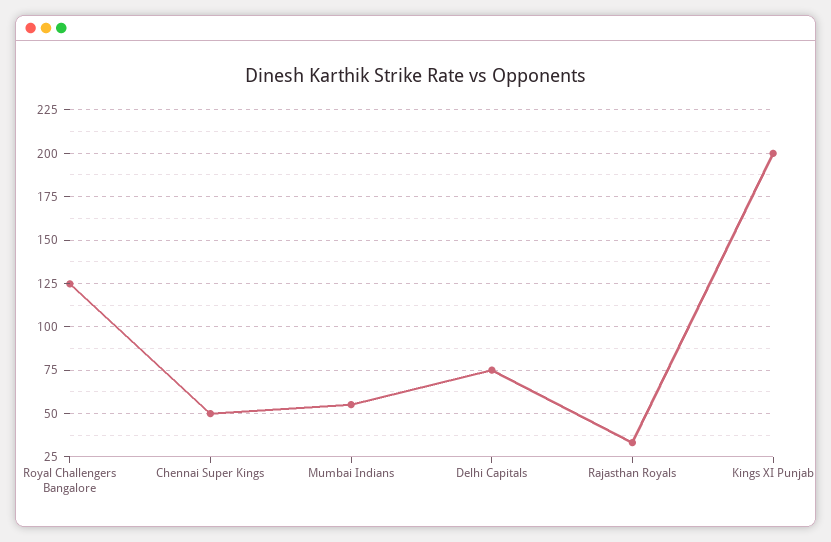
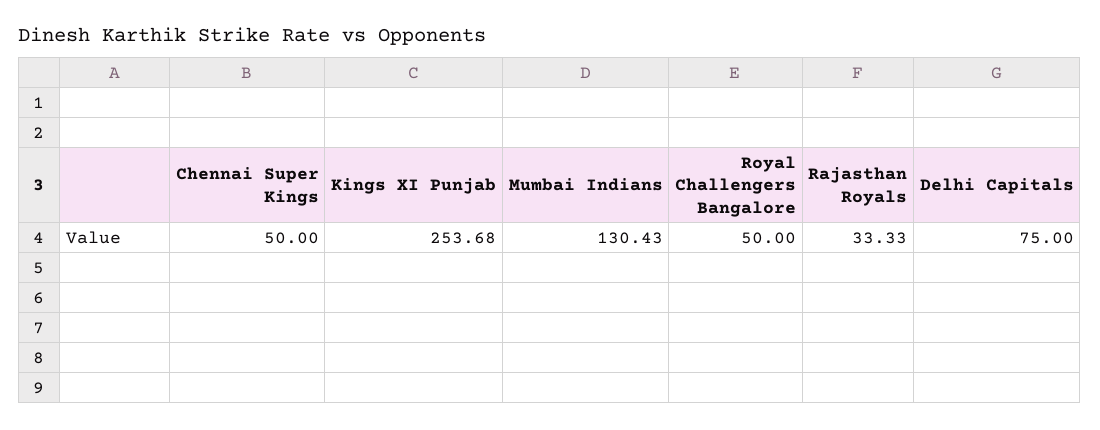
Royal Challengers Bangalore: 125 -> 50
Mumbai Indians: 55 -> 130.43
Kings XI Punjab: 200 -> 253.68

